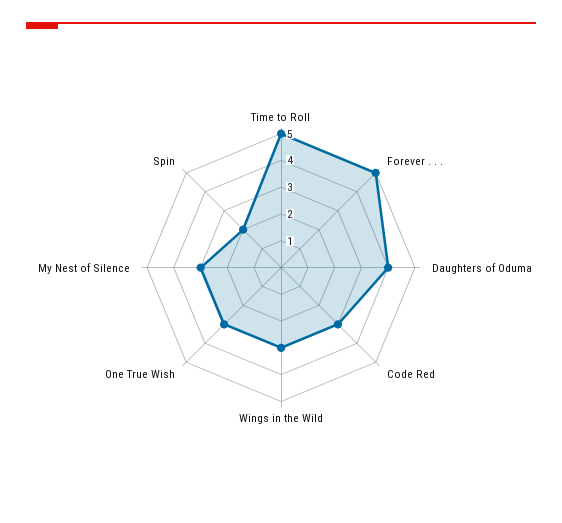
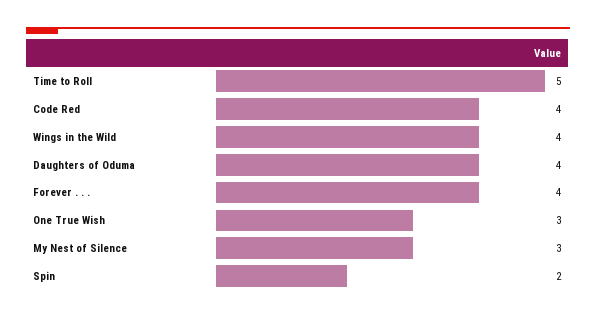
Forever . . .: 5 -> 4
Code Red: 3 -> 4
Wings in the Wild: 3 -> 4

